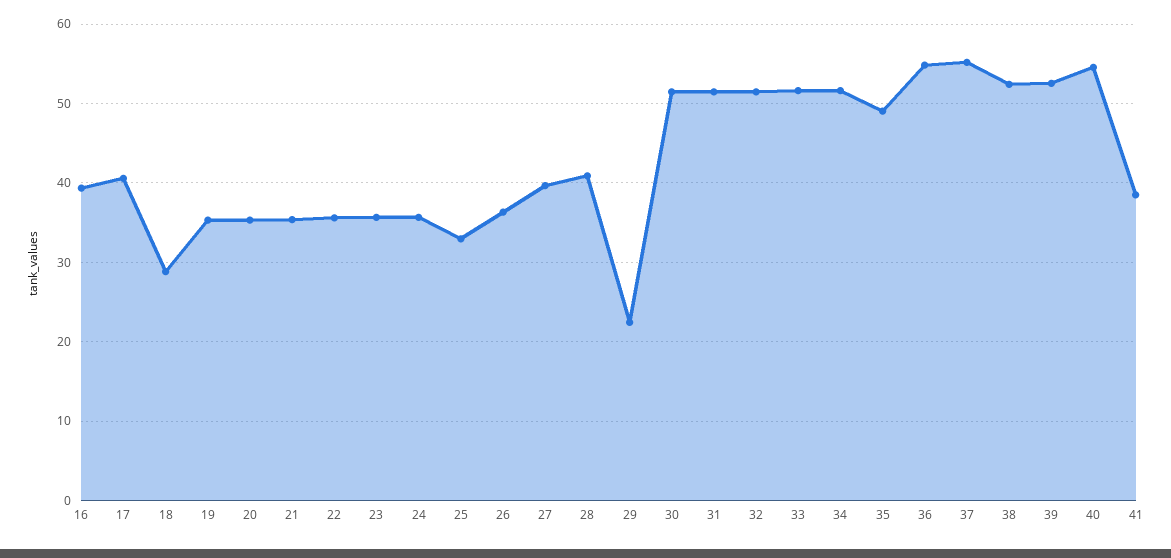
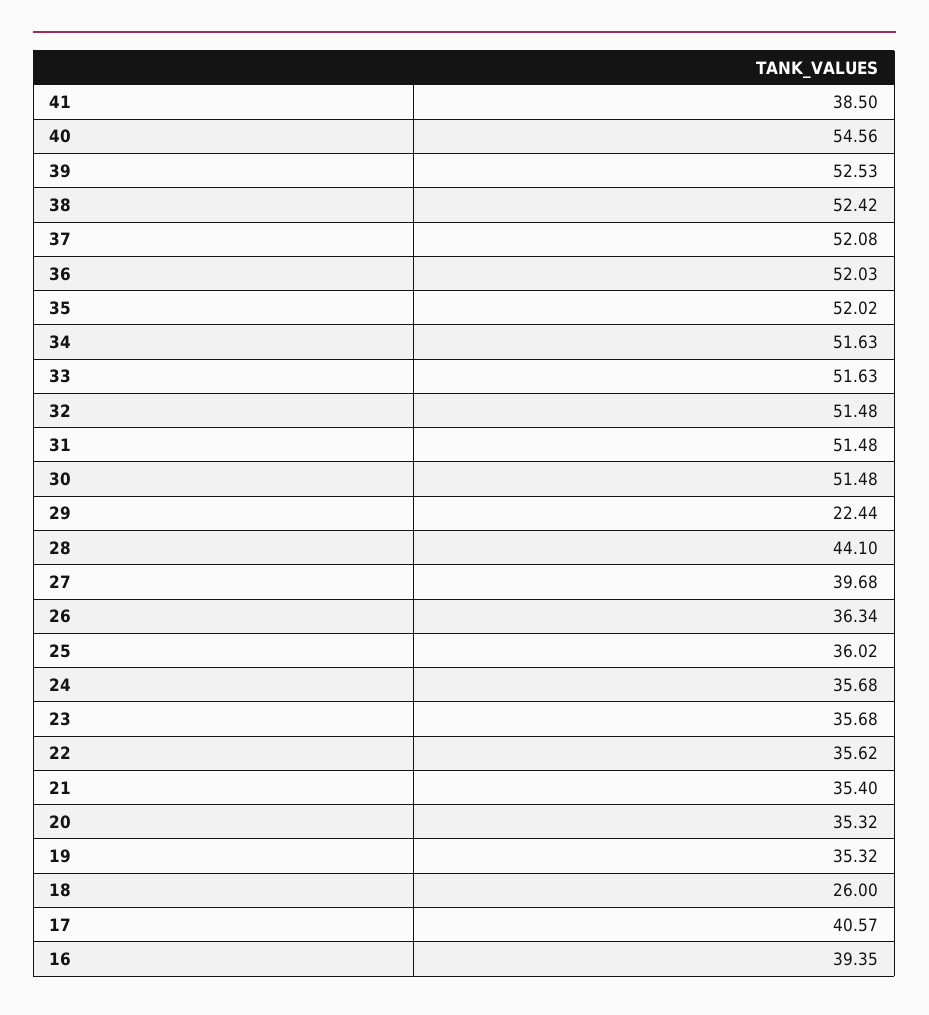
18: 29 -> 26
25: 33 -> 36.02
28: 41 -> 44.1
35: 49 -> 52.02
36: 55 -> 52.03
37: 55 -> 52.08

